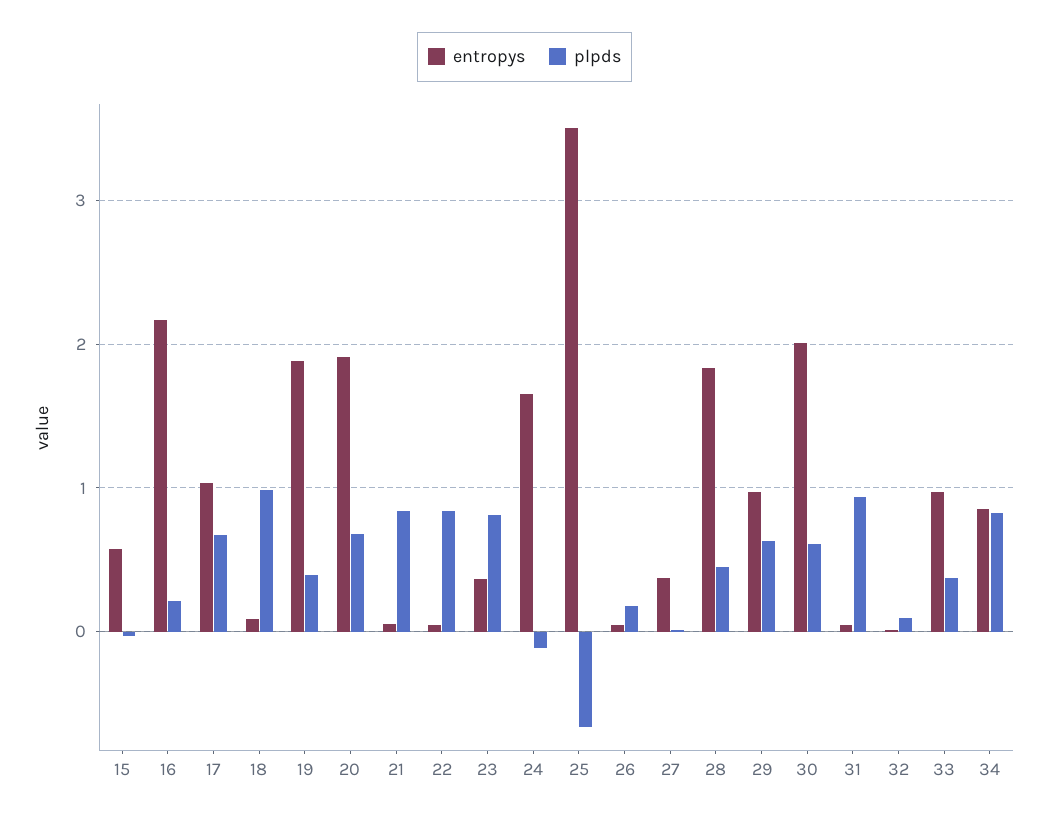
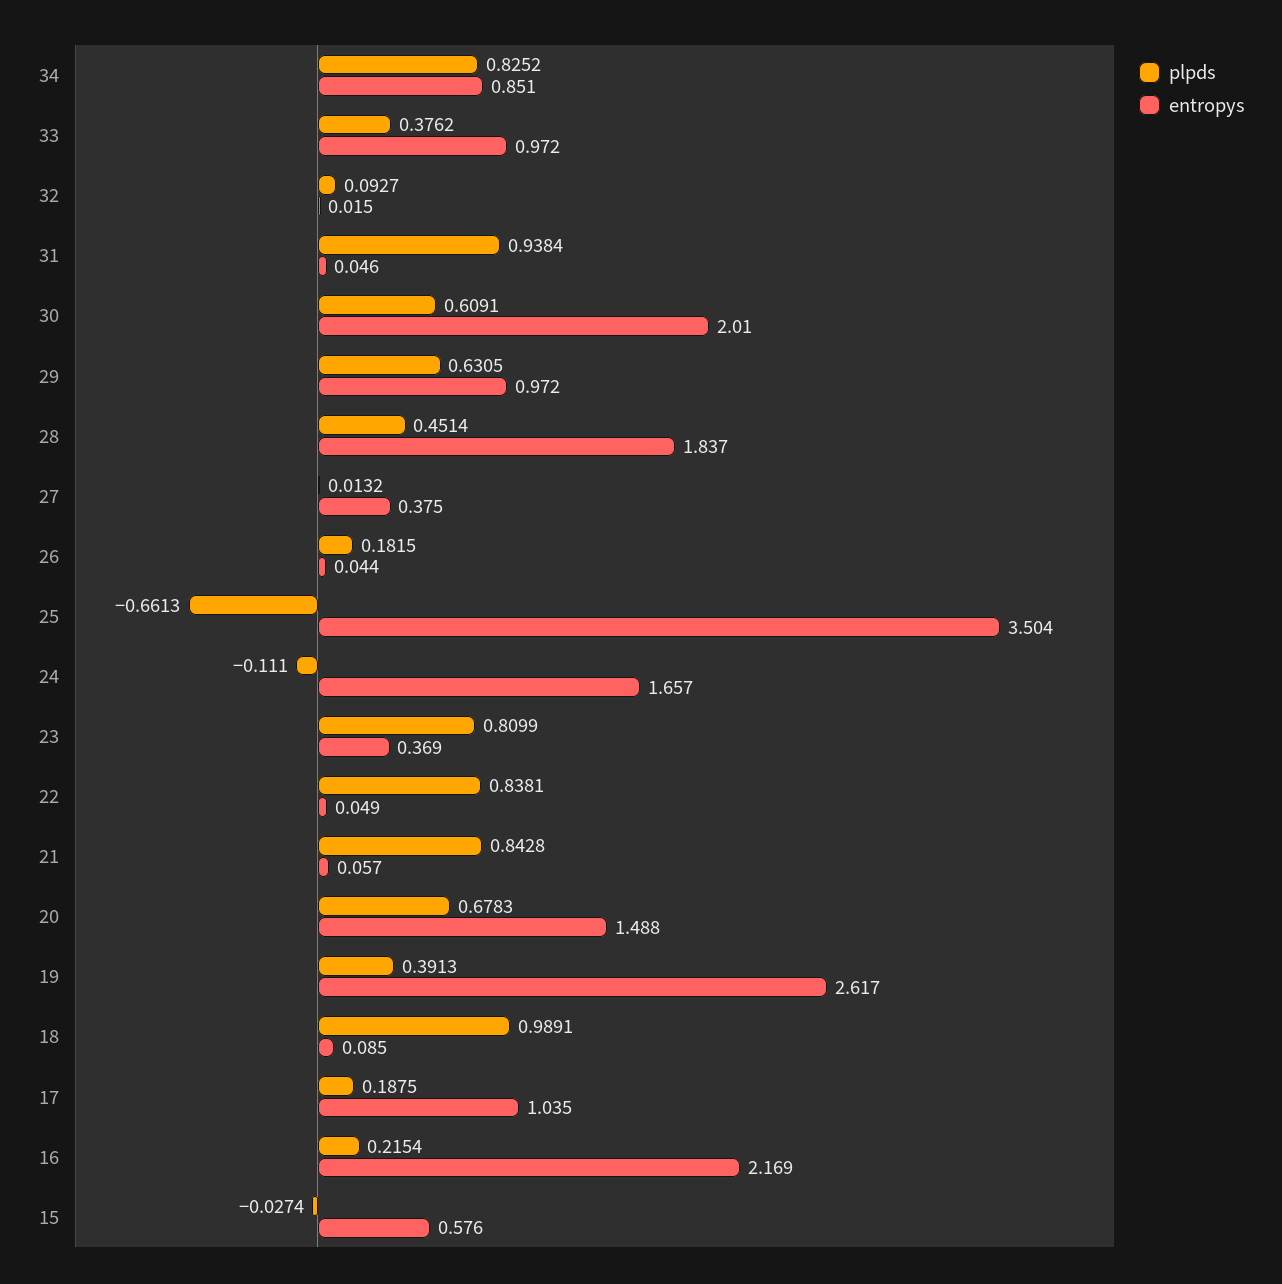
plpds, 17: 0.7 -> 0.1875
entropys, 19: 1.9 -> 2.617
entropys, 20: 1.9 -> 1.488

